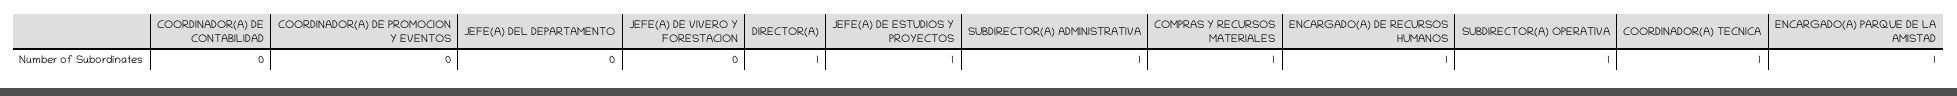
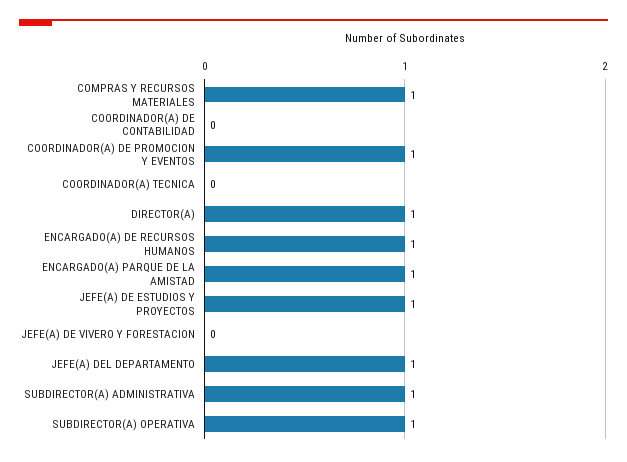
COORDINADOR(A) DE PROMOCION Y EVENTOS: 0 -> 1
JEFE(A) DEL DEPARTAMENTO: 0 -> 1
COORDINADOR(A) TECNICA: 1 -> 0

